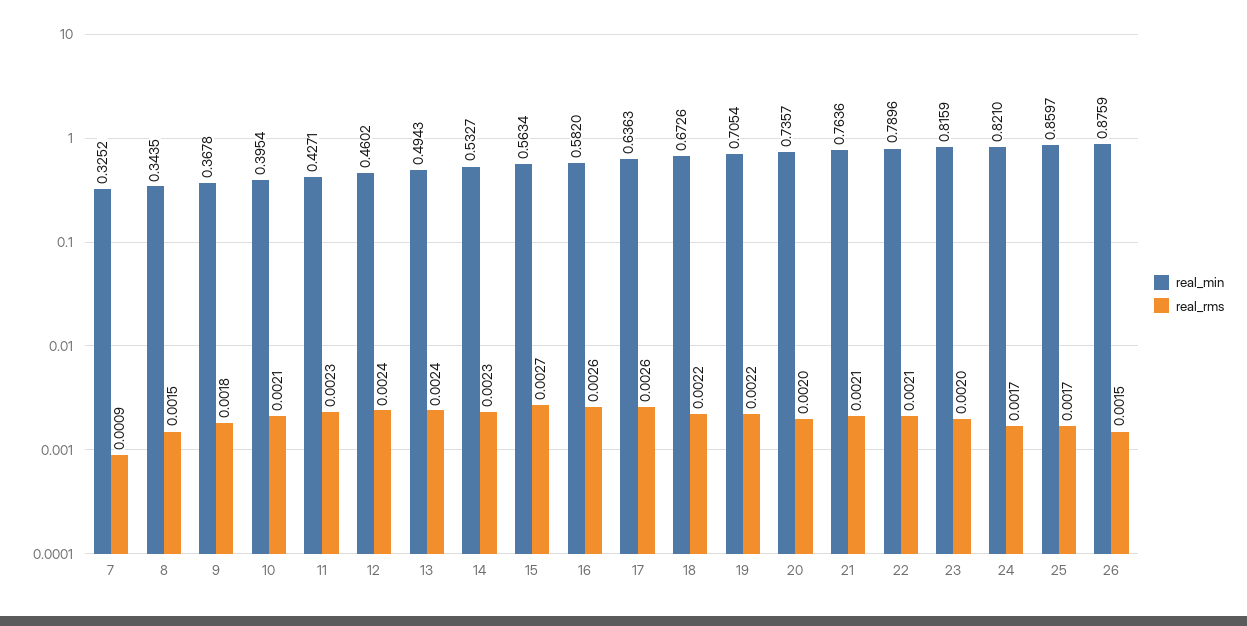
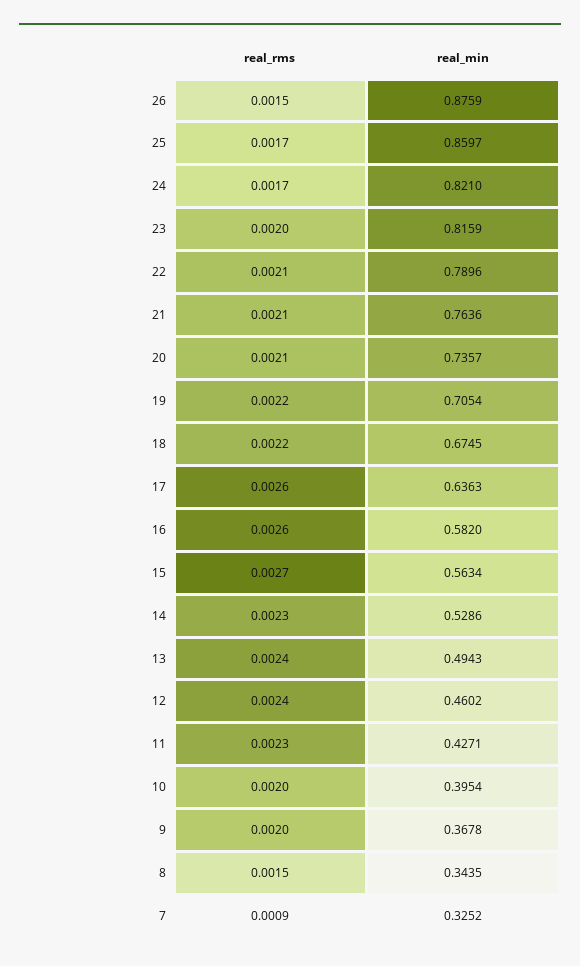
real_rms, 9: 0.0018 -> 0.002
real_rms, 10: 0.0021 -> 0.002
real_min, 14: 0.5327 -> 0.5286
real_min, 18: 0.6726 -> 0.6745
real_rms, 20: 0.002 -> 0.0021

